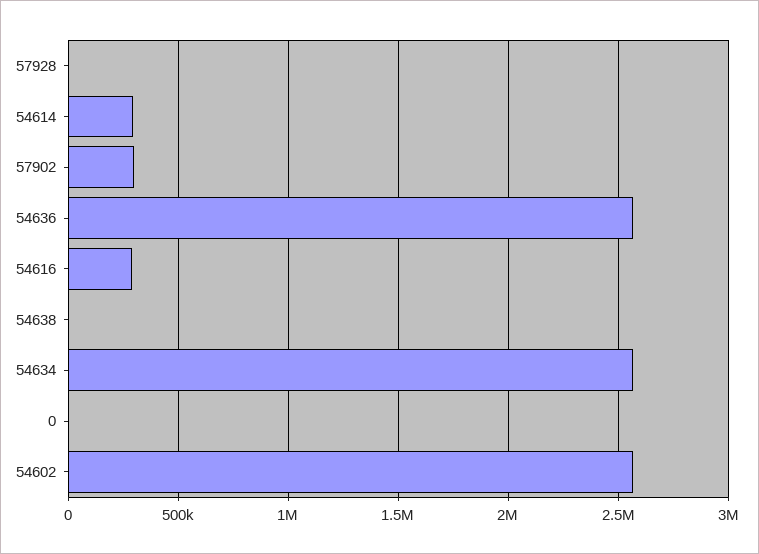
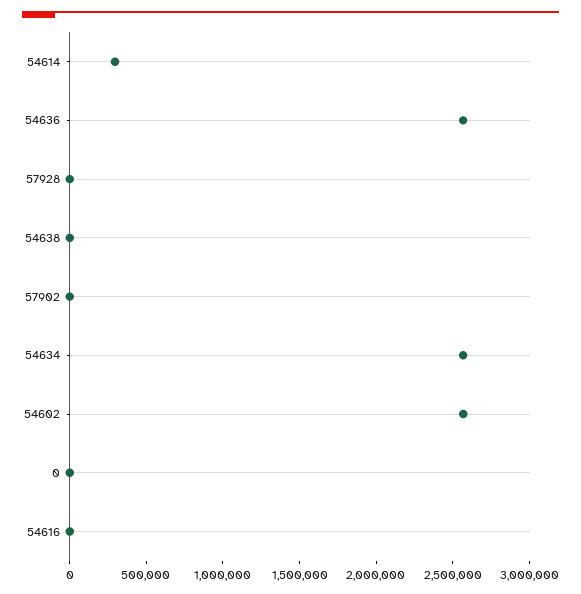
57902: 300000 -> 0
54616: 300000 -> 0

